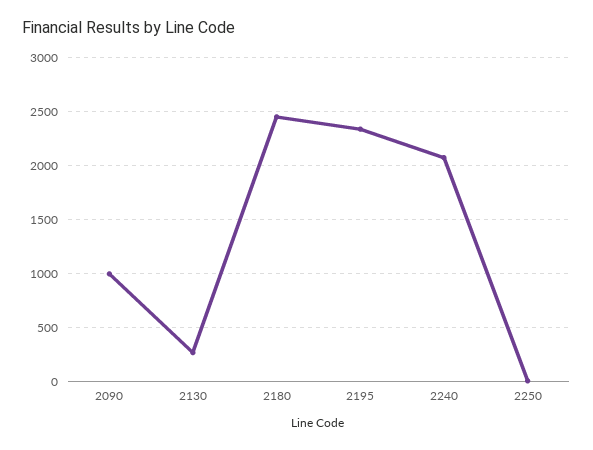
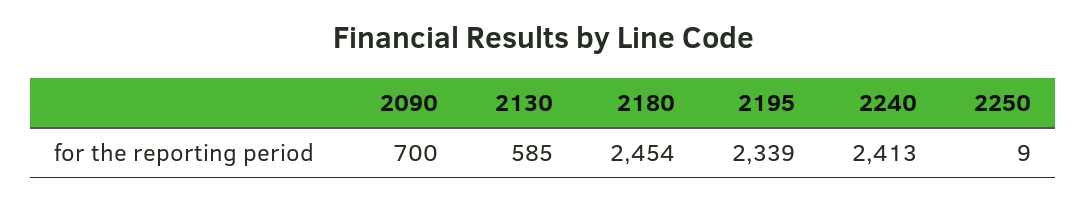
2090: 1000 -> 700
2130: 300 -> 585
2240: 2100 -> 2413

